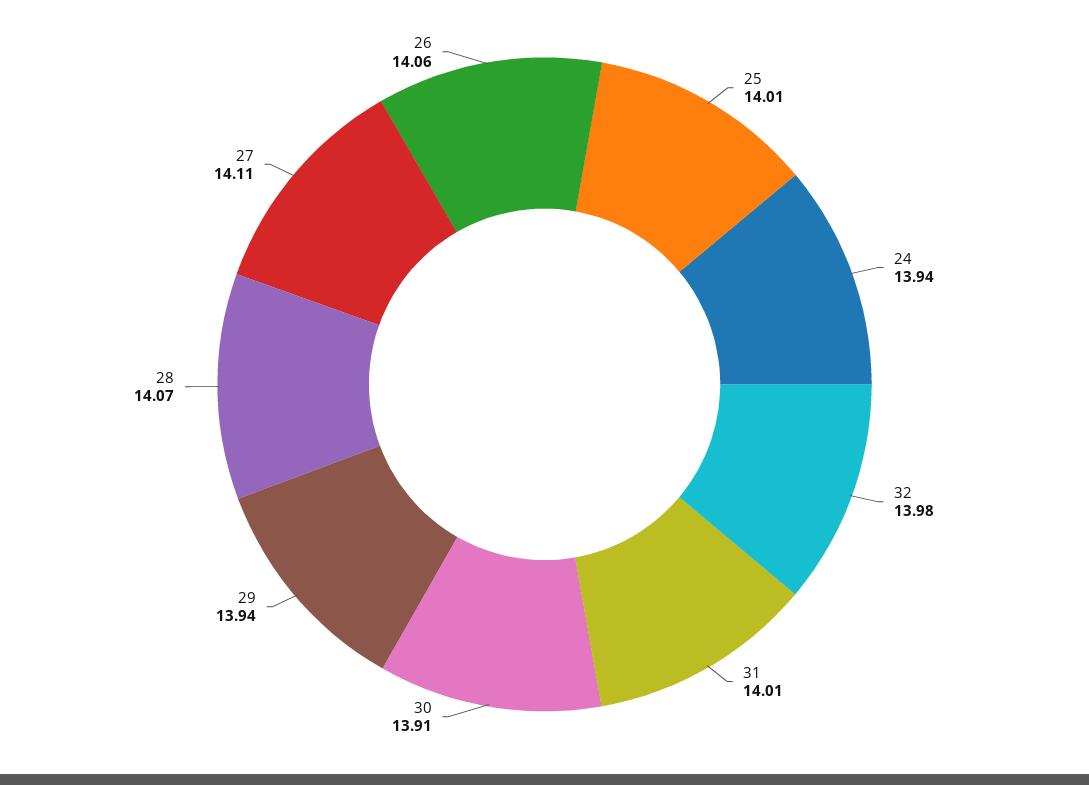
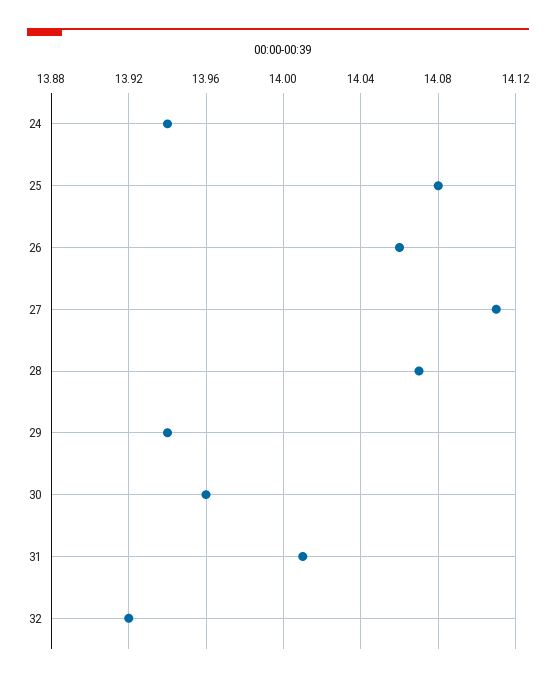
25: 14.01 -> 14.08
32: 13.98 -> 13.92
30: 13.91 -> 13.96

